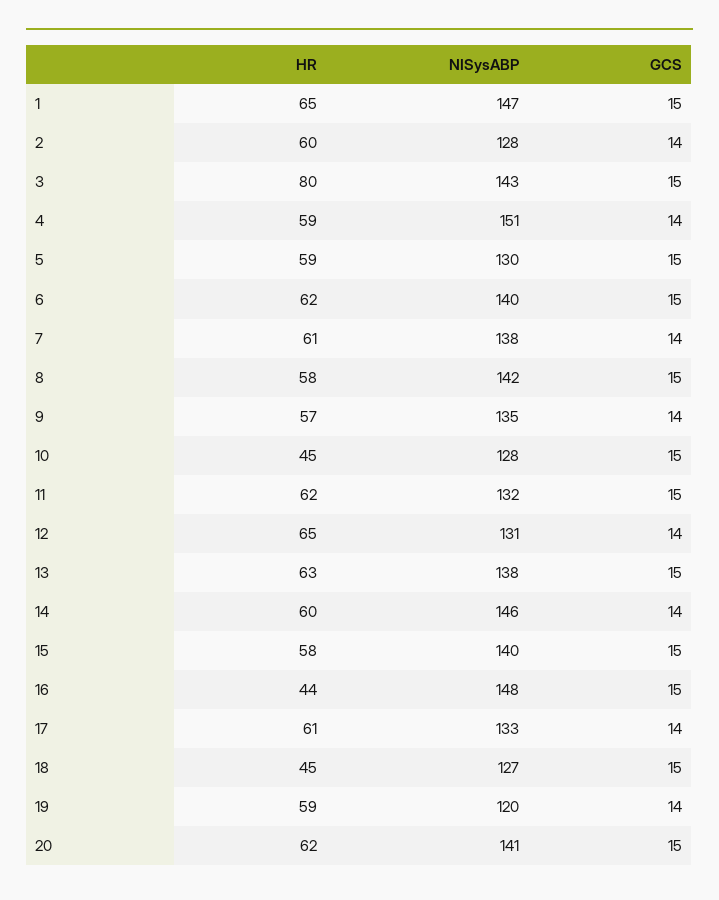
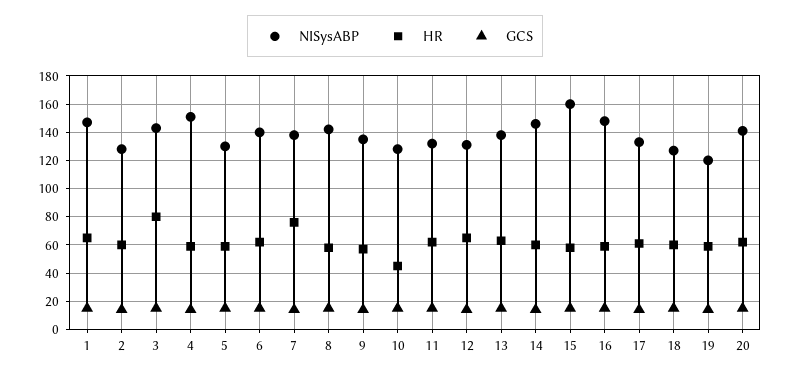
HR, 7: 61 -> 75
NISysABP, 15: 140 -> 160
HR, 16: 44 -> 60
HR, 18: 45 -> 60

